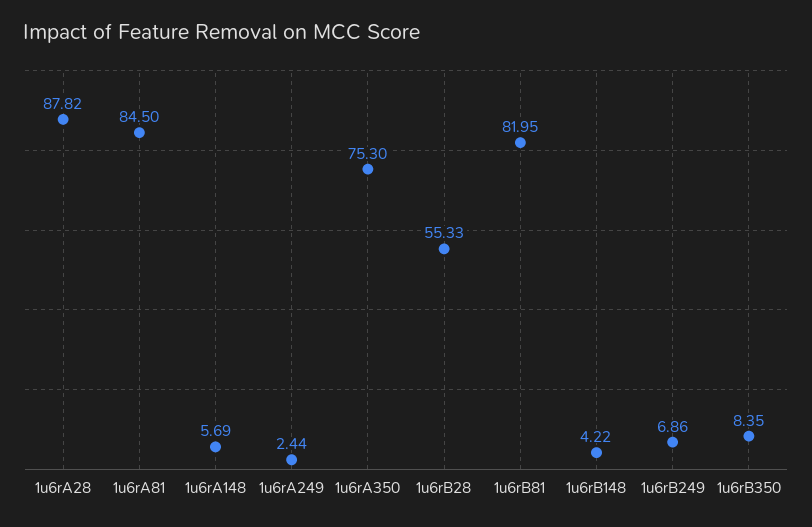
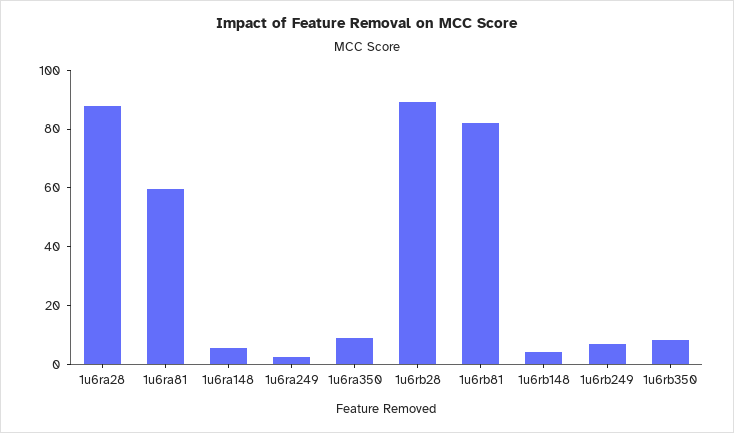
1u6rA81: 84.5 -> 60
1u6rA350: 75.3 -> 10
1u6rB28: 55.33 -> 90

